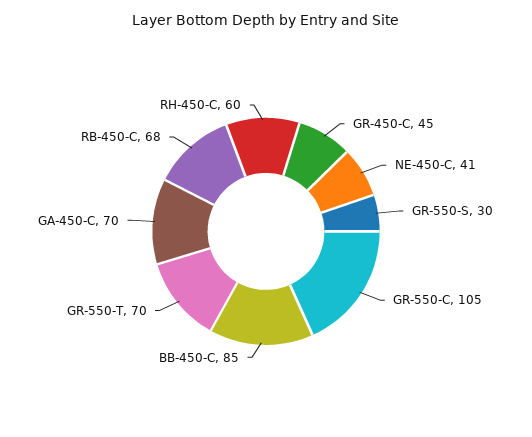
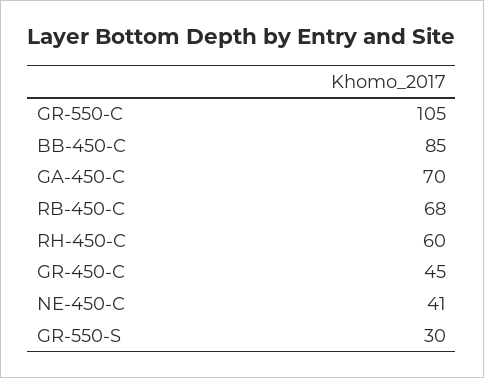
GR-550-T: 70 -> none

